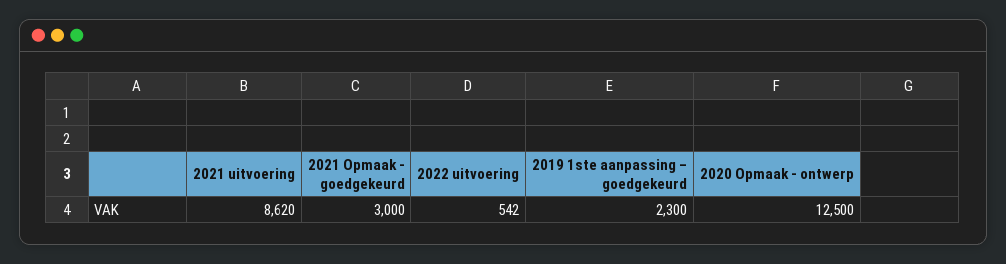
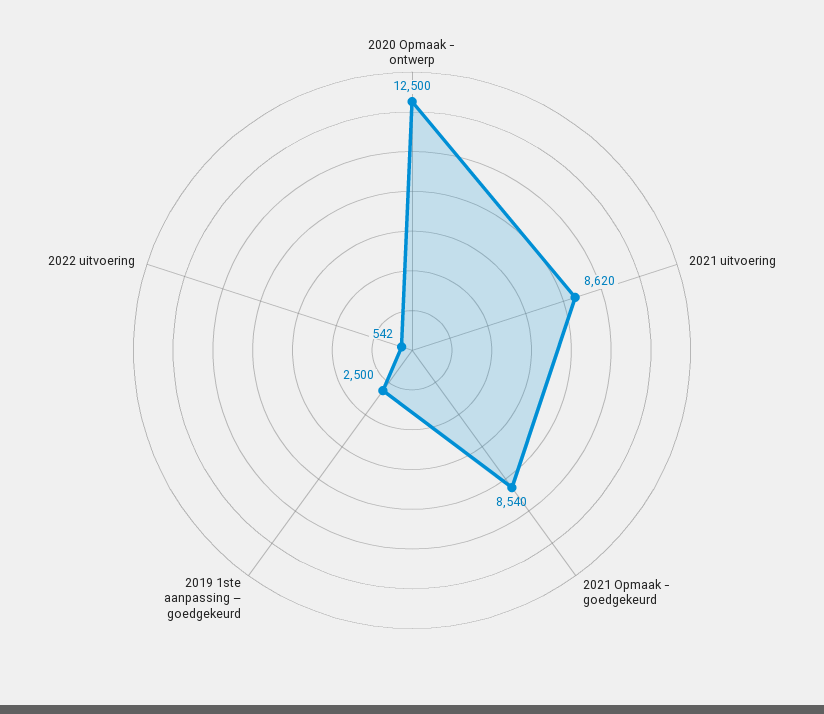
2021 Opmaak - goedgekeurd: 3000 -> 8540
2019 1ste aanpassing – goedgekeurd: 2300 -> 2500

